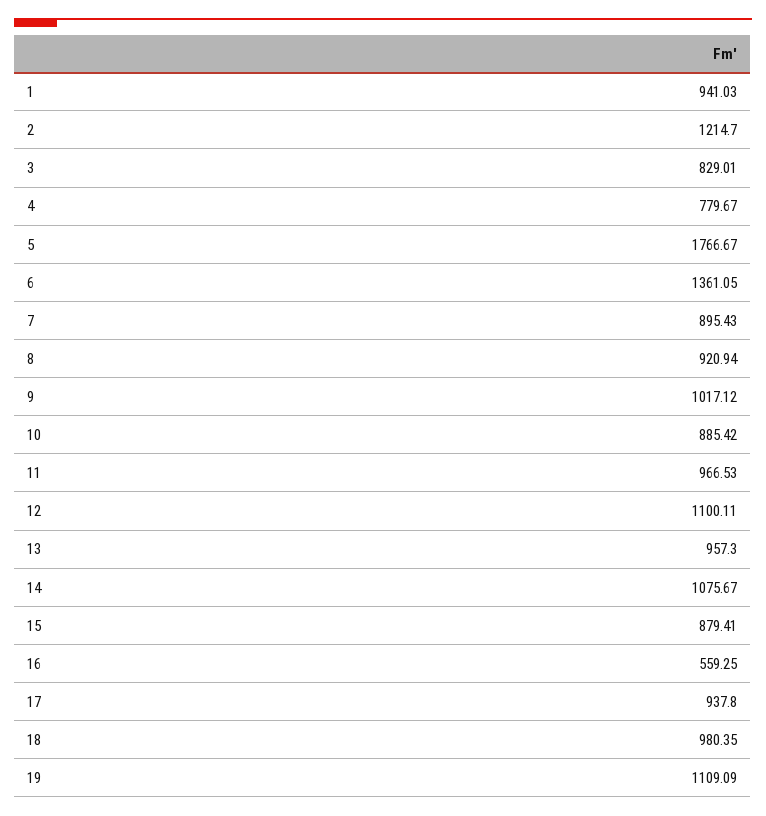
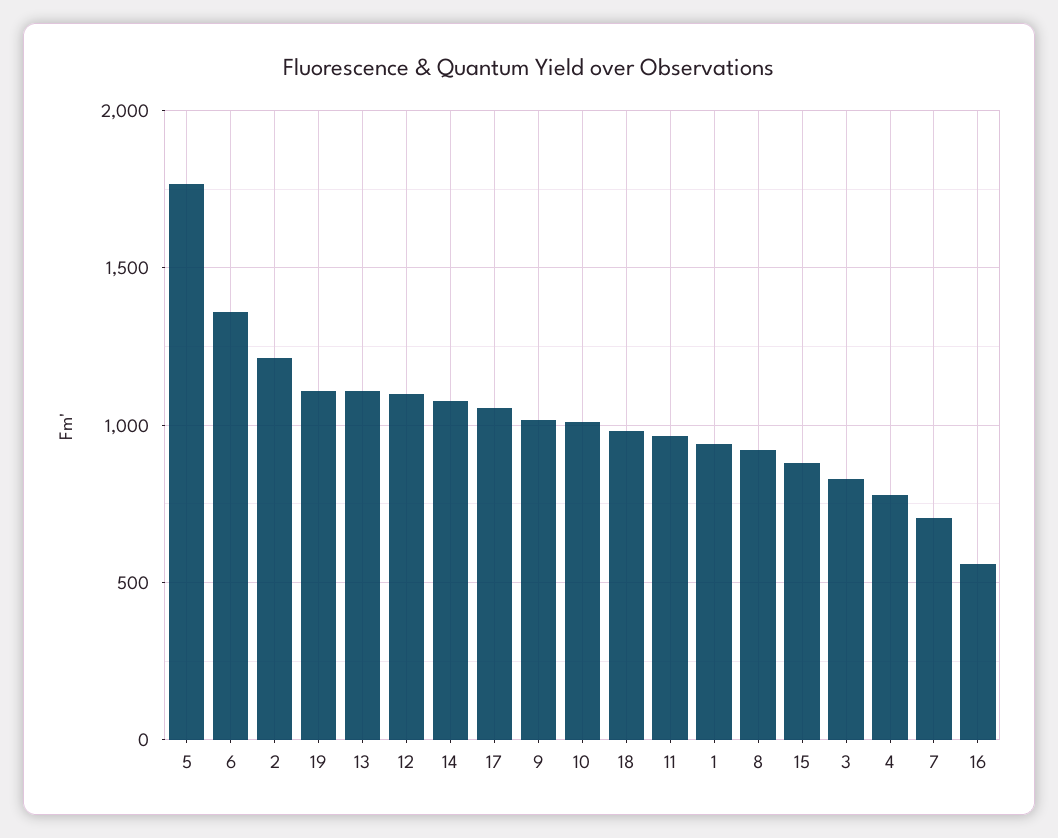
7: 895.43 -> 700
10: 885.42 -> 1000
13: 957.3 -> 1100
17: 937.8 -> 1050

